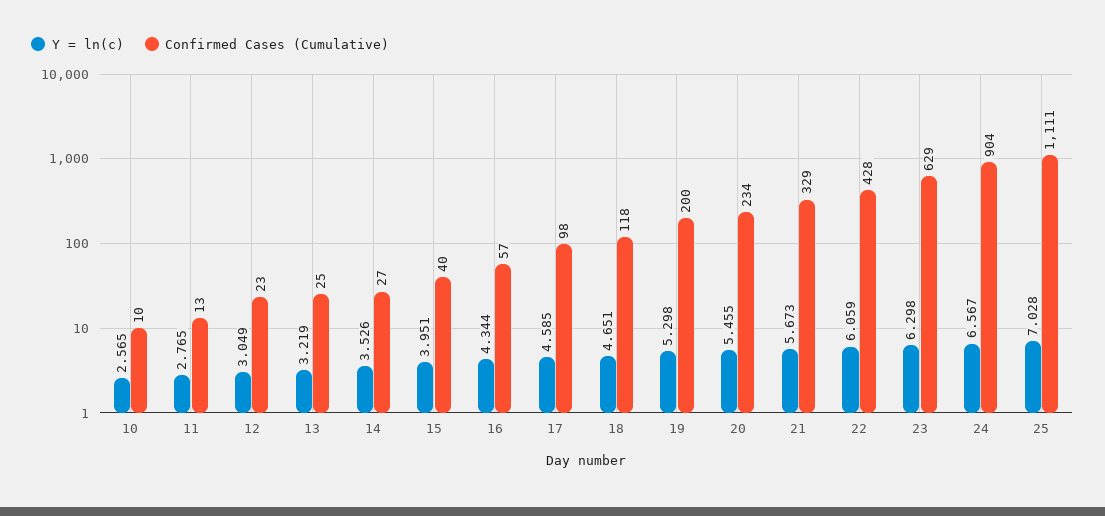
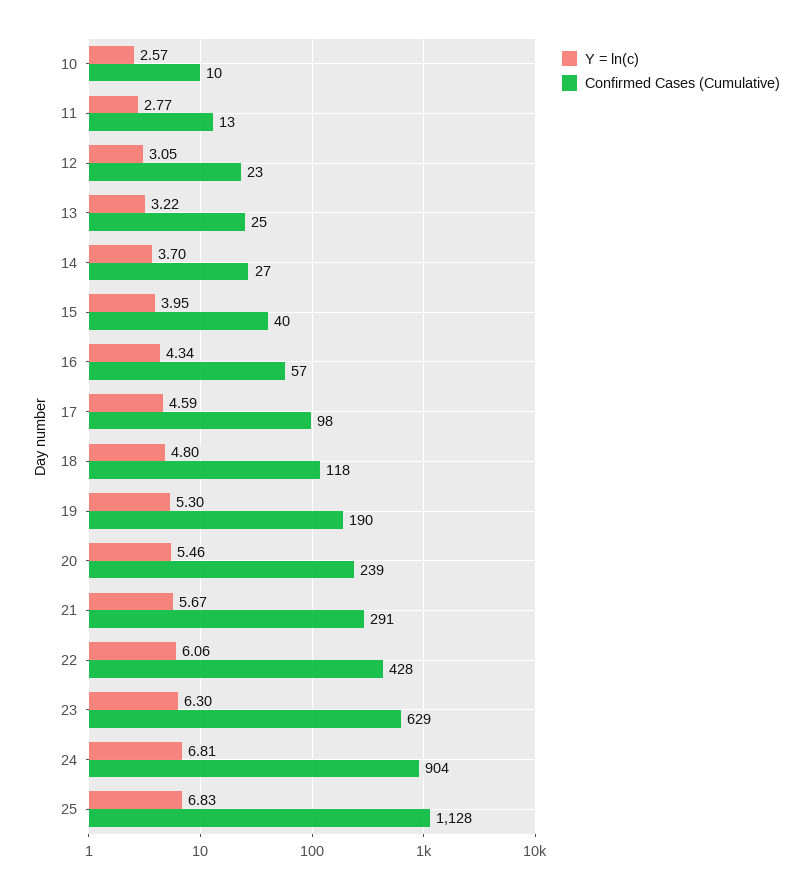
Y = ln(c), 14: 3.526 -> 3.7
Y = ln(c), 18: 4.651 -> 4.8
Confirmed Cases (Cumulative), 19: 200 -> 190
Confirmed Cases (Cumulative), 20: 234 -> 239
Confirmed Cases (Cumulative), 21: 329 -> 291
Y = ln(c), 24: 6.567 -> 6.81
Y = ln(c), 25: 7.028 -> 6.83
Confirmed Cases (Cumulative), 25: 1111 -> 1128

